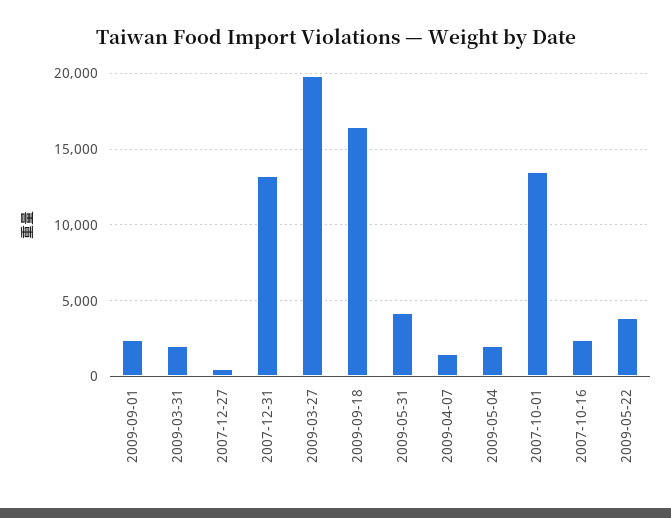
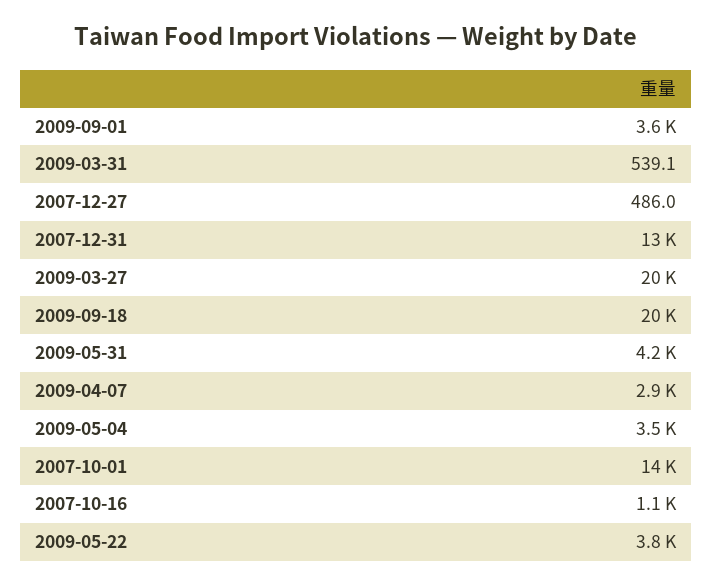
2009-09-01: 2500 -> 3600
2009-03-31: 2000 -> 539.1
2009-09-18: 16500 -> 20000
2009-04-07: 1500 -> 2900
2009-05-04: 2000 -> 3500
2007-10-16: 2500 -> 1100

